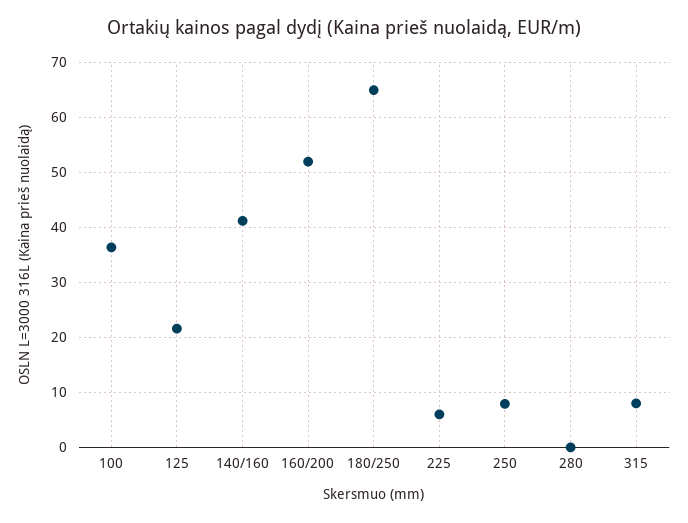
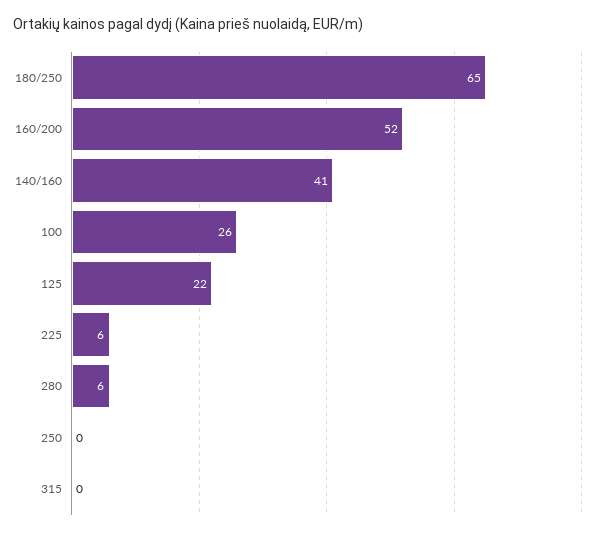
100: 36 -> 26
250: 8 -> 0
280: 0 -> 6
315: 8 -> 0

